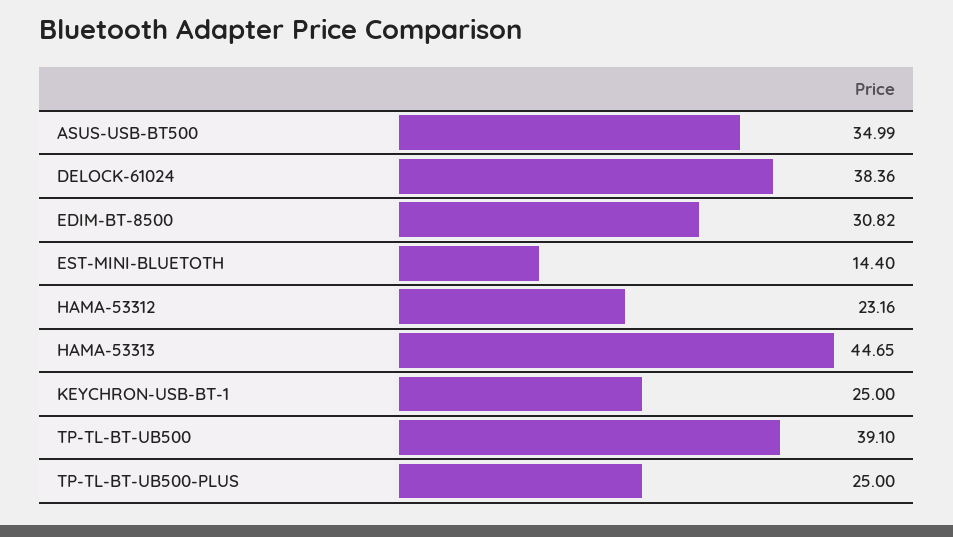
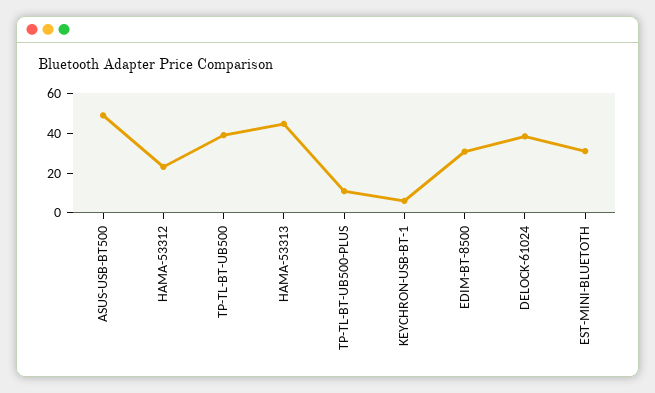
ASUS-USB-BT500: 34.99 -> 50
EST-MINI-BLUETOTH: 14.4 -> 30
KEYCHRON-USB-BT-1: 25 -> 5
TP-TL-BT-UB500-PLUS: 25 -> 10

